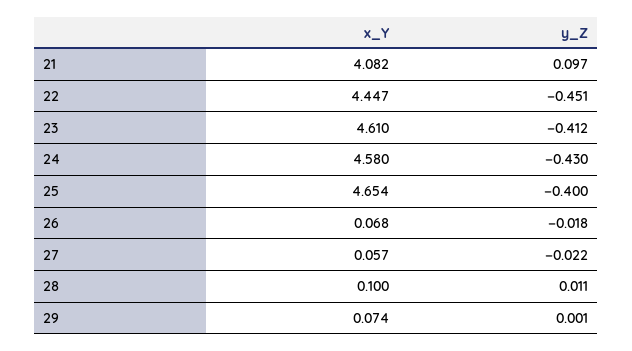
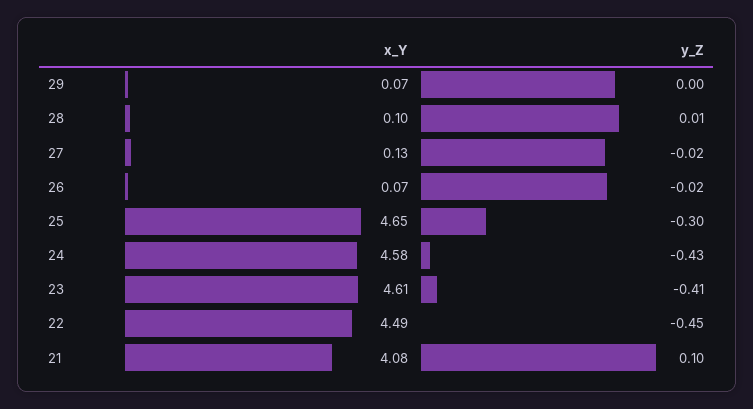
x_Y, 22: 4.447 -> 4.49
y_Z, 25: -0.4 -> -0.3
x_Y, 27: 0.057 -> 0.13

